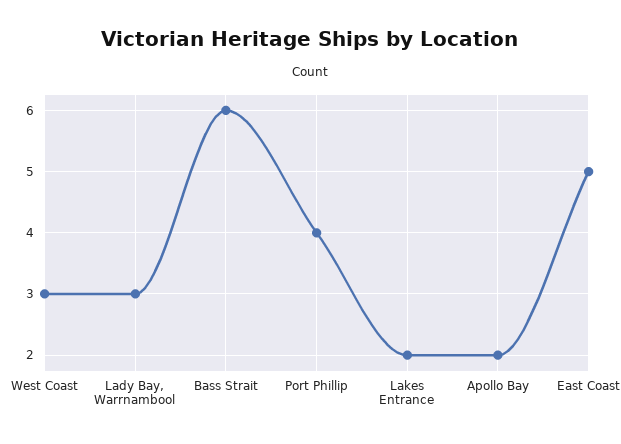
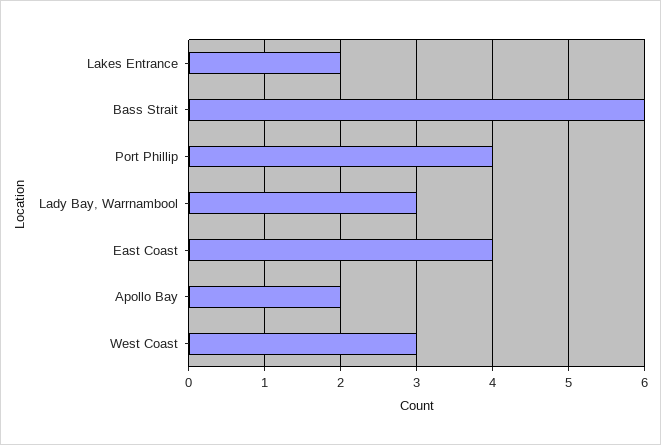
East Coast: 5 -> 4

